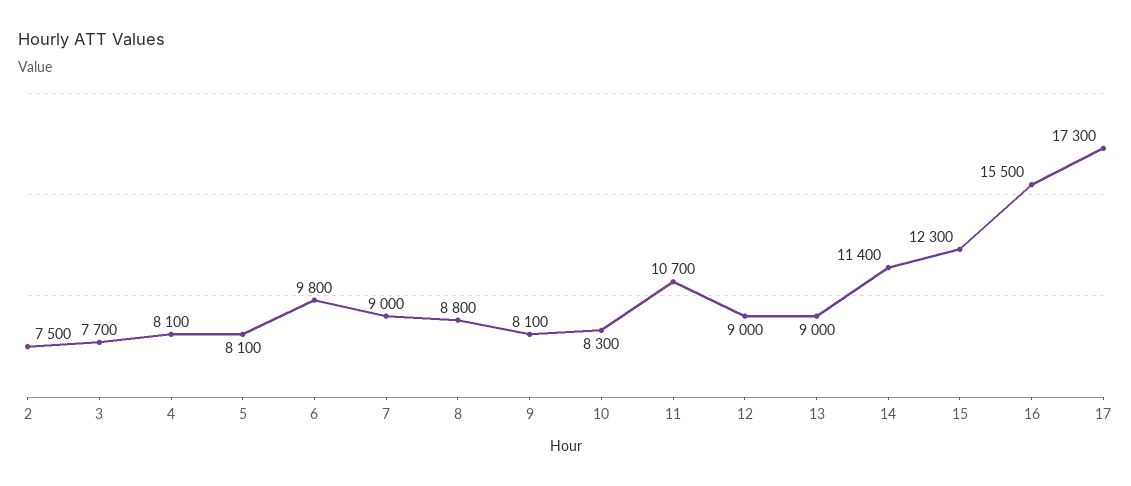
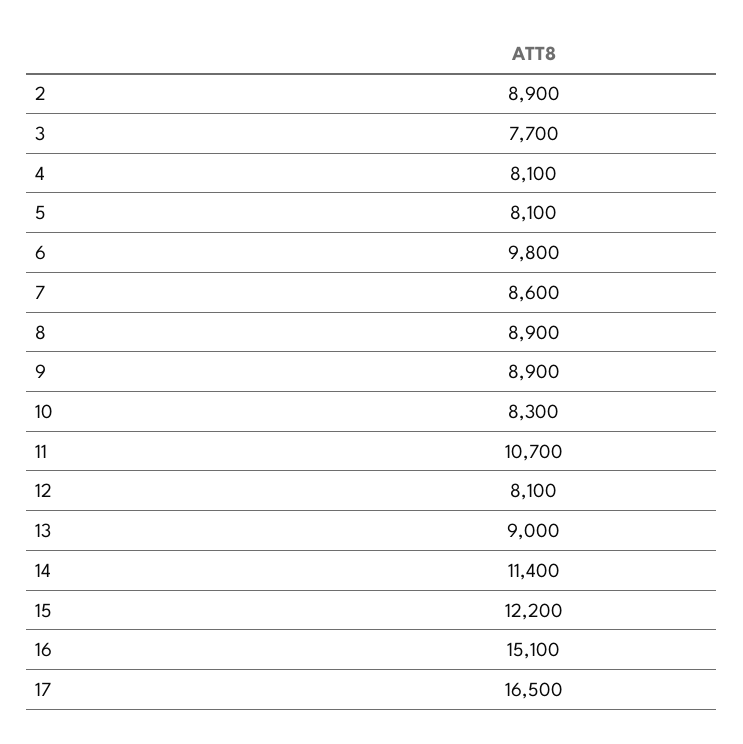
2: 7500 -> 8900
7: 9000 -> 8600
8: 8800 -> 8900
9: 8100 -> 8900
12: 9000 -> 8100
15: 12300 -> 12200
16: 15500 -> 15100
17: 17300 -> 16500

